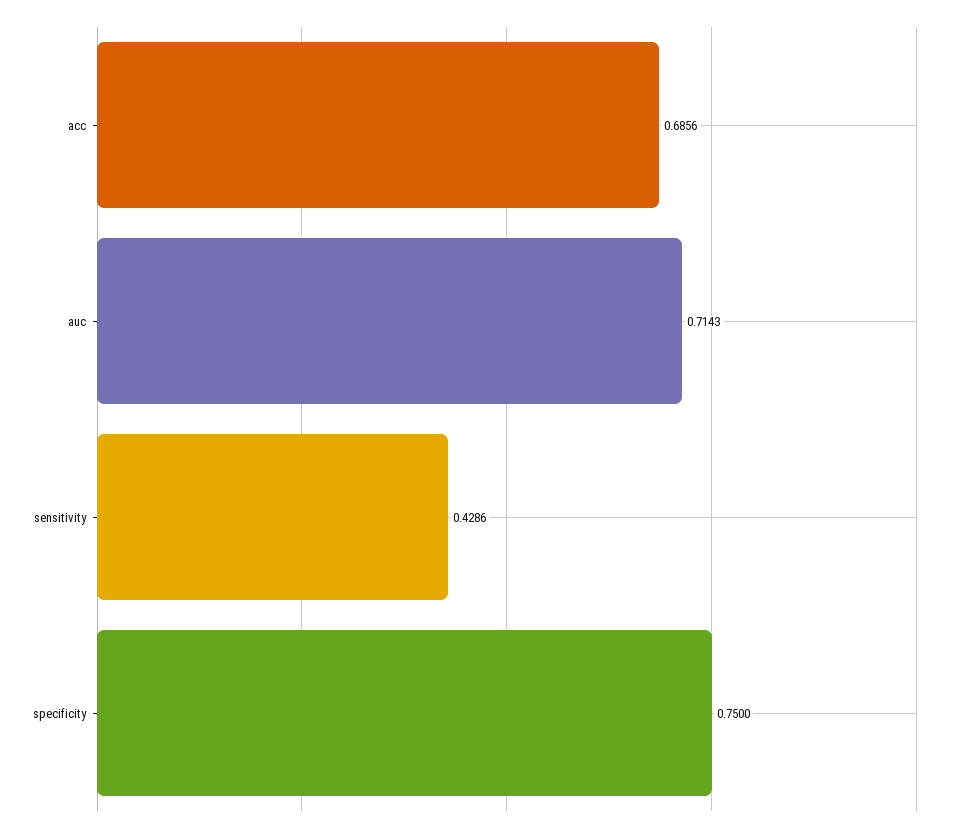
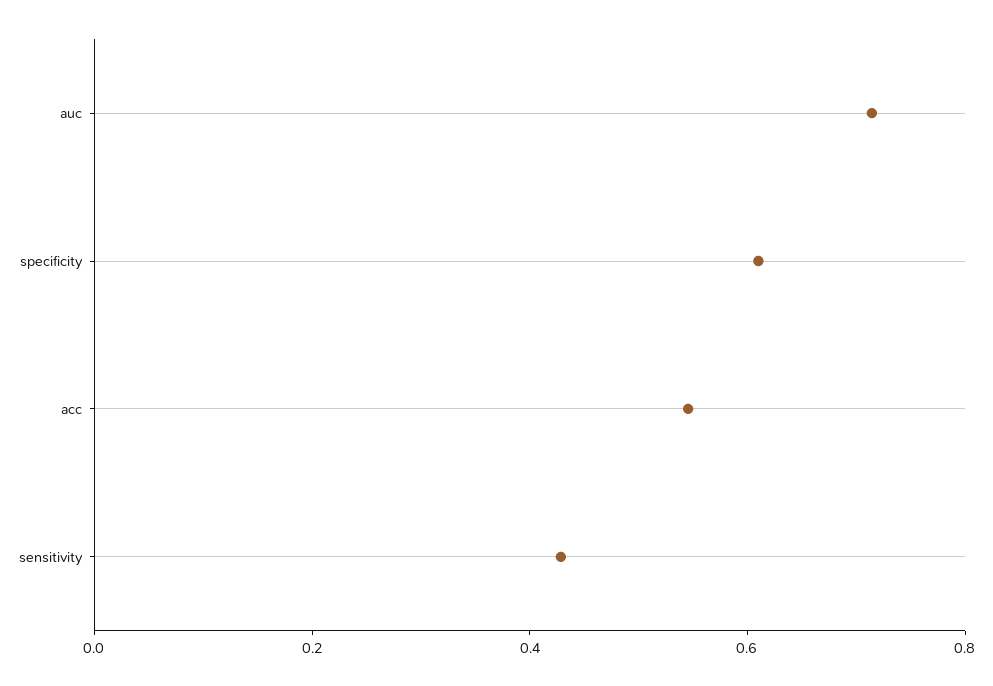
acc: 0.6856 -> 0.55
specificity: 0.75 -> 0.6

